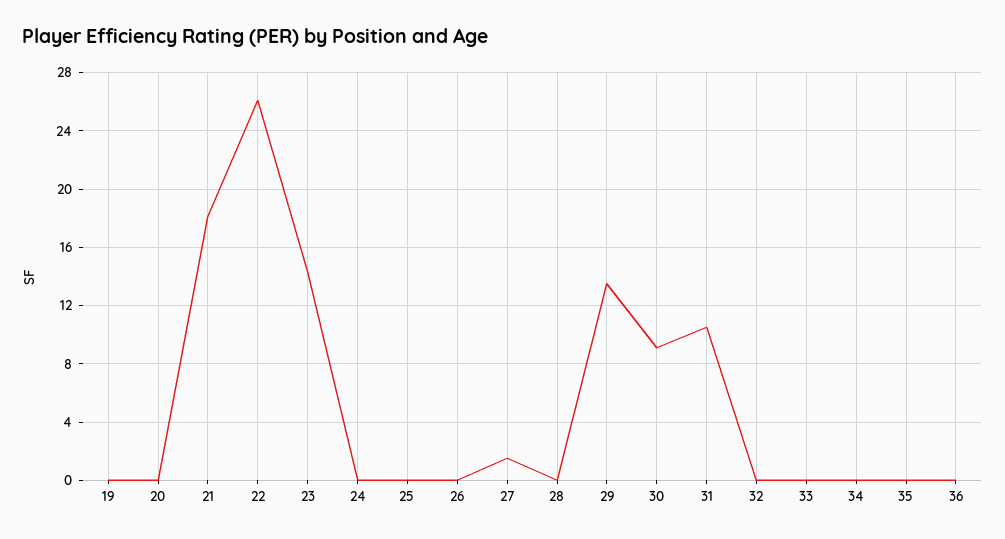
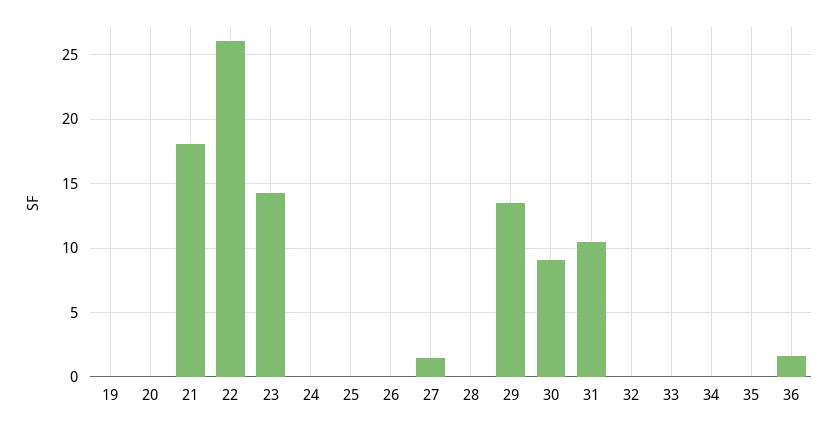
36: 0 -> 1.5

